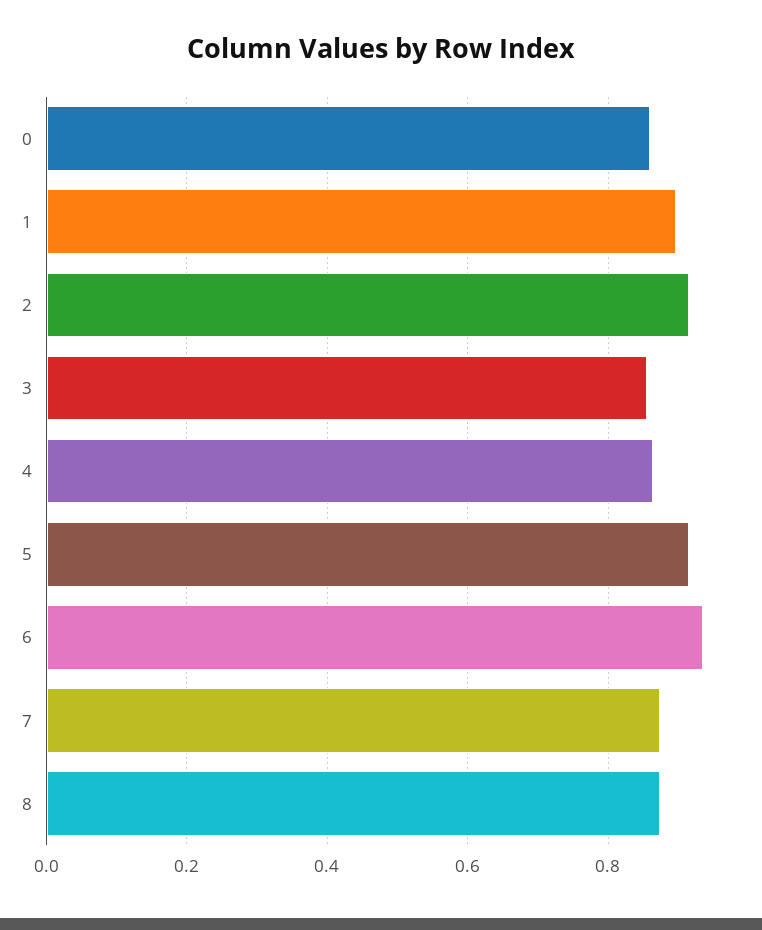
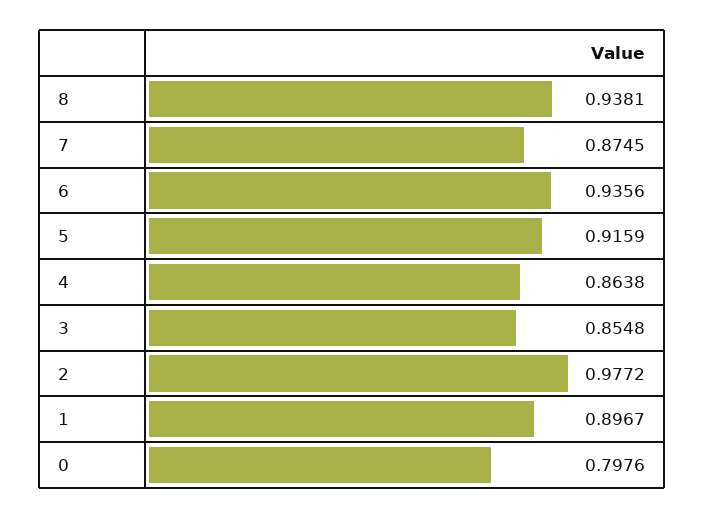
0: 0.86 -> 0.7976
2: 0.92 -> 0.9772
8: 0.88 -> 0.9381

